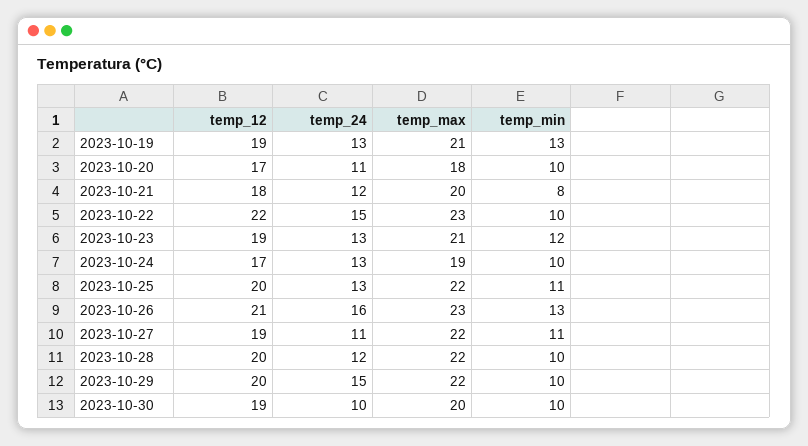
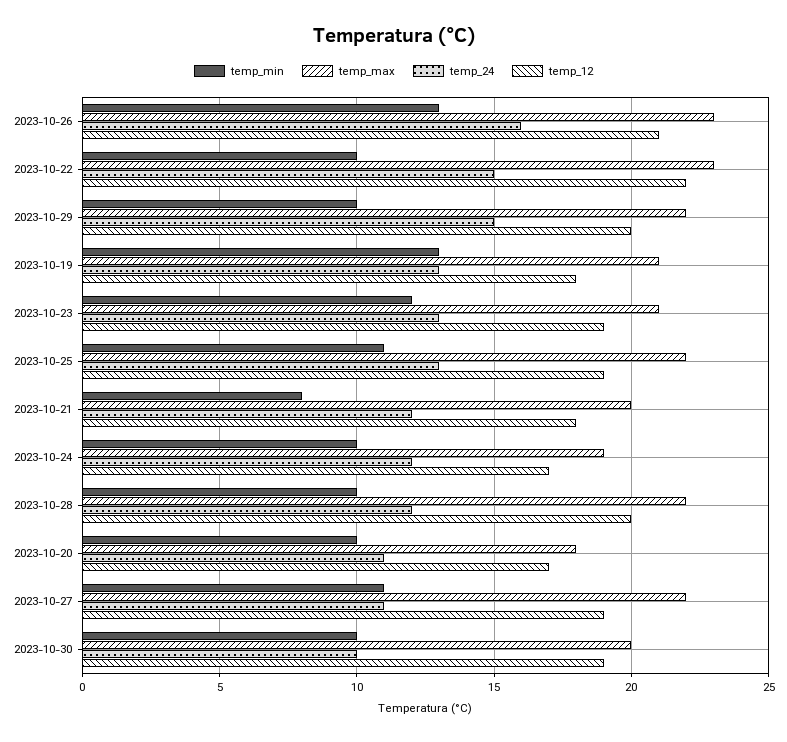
temp_12, 2023-10-19: 19 -> 18
temp_24, 2023-10-24: 13 -> 12
temp_12, 2023-10-25: 20 -> 19

